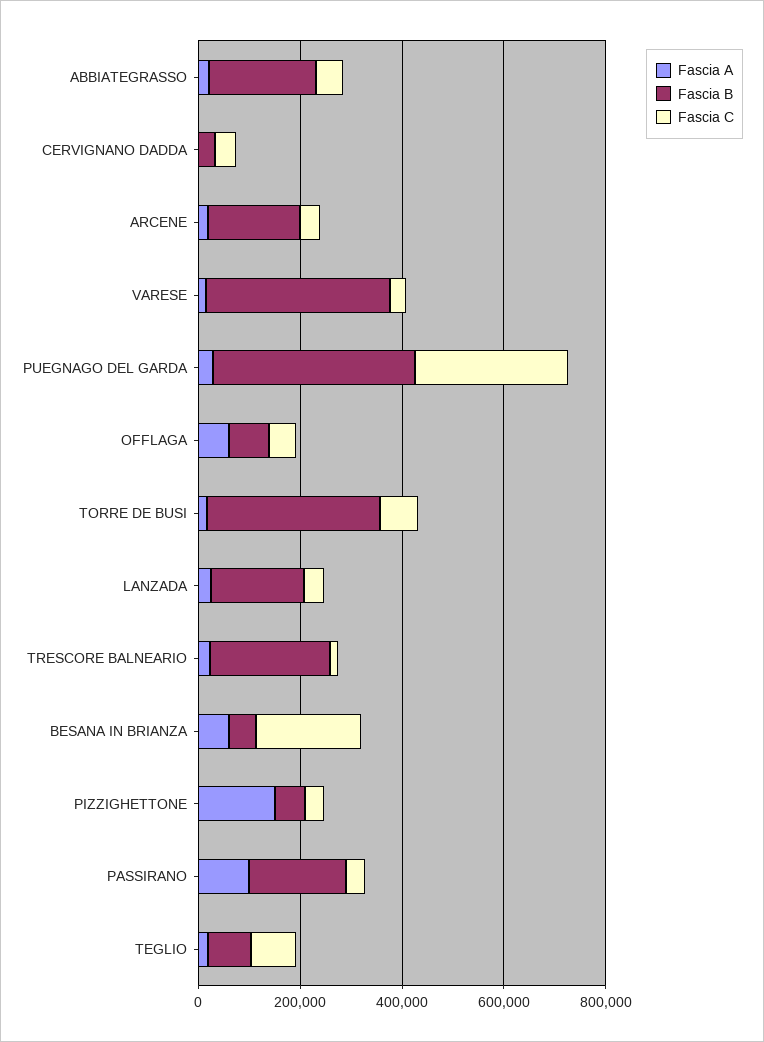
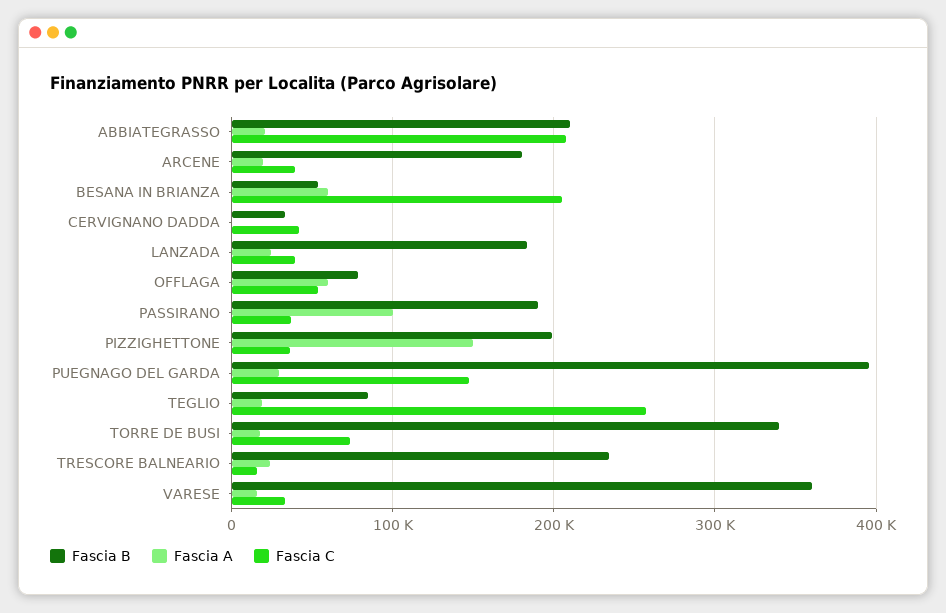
Fascia C, ABBIATEGRASSO: 50000 -> 210000
Fascia C, PUEGNAGO DEL GARDA: 300000 -> 150000
Fascia B, PIZZIGHETTONE: 50000 -> 200000
Fascia C, TEGLIO: 100000 -> 260000

